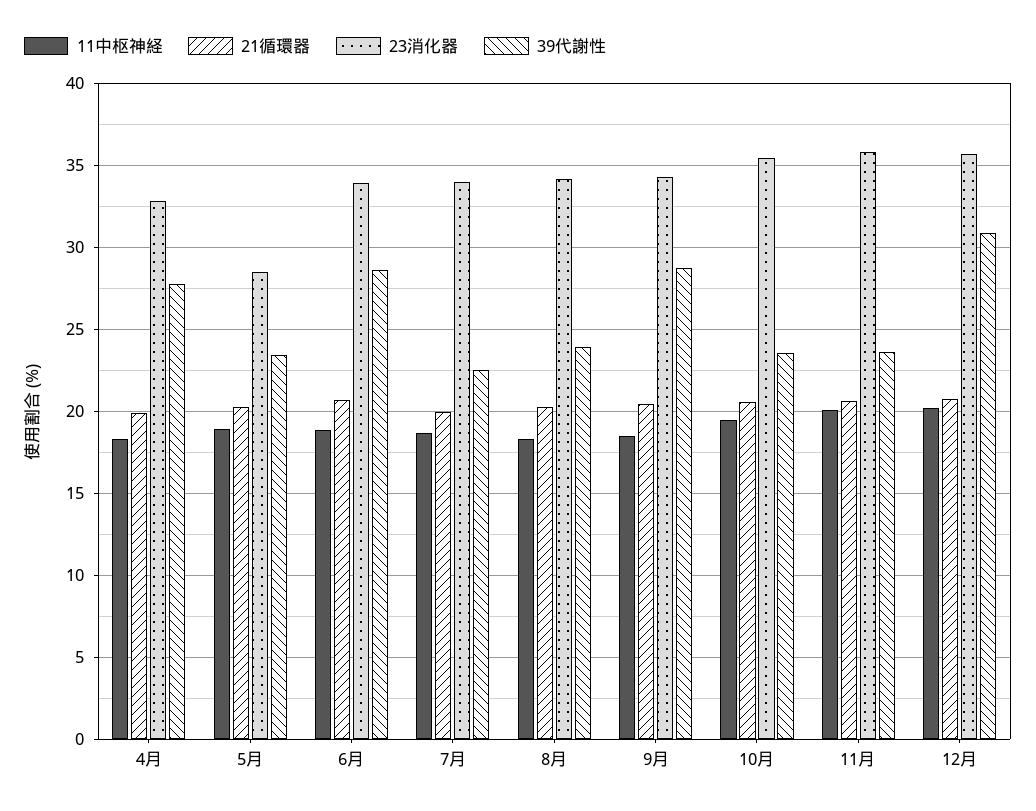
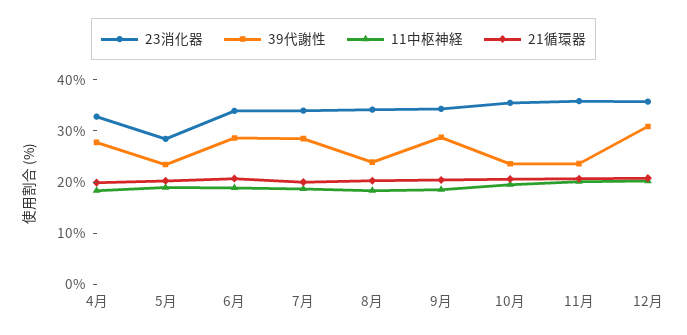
39代謝性, 7月: 22.5 -> 28

